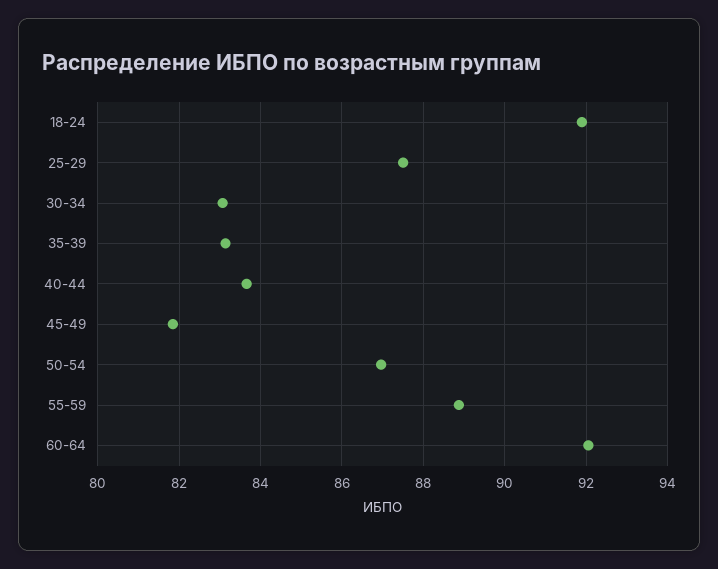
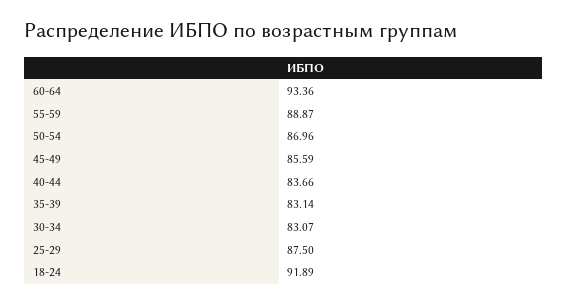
45-49: 81.8 -> 85.59
60-64: 92 -> 93.36

